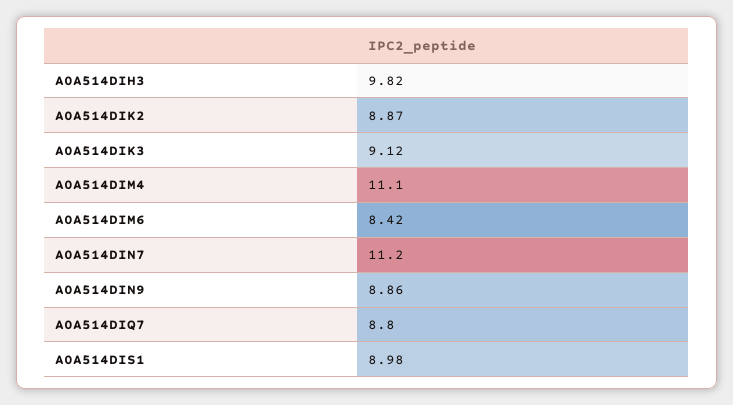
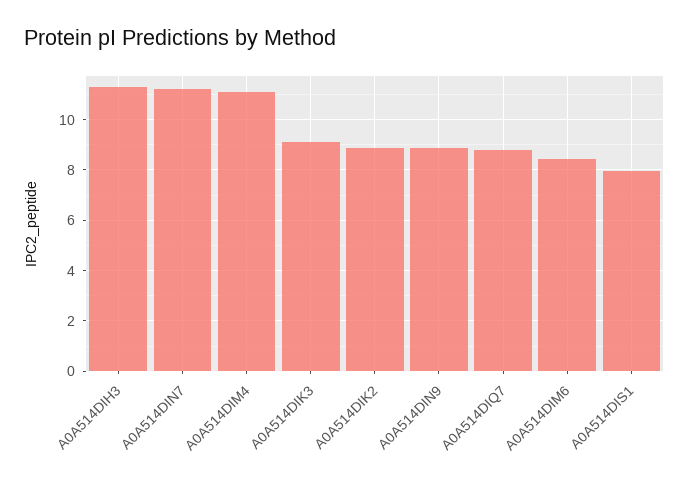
A0A514DIH3: 9.82 -> 11.25
A0A514DIS1: 8.98 -> 8

